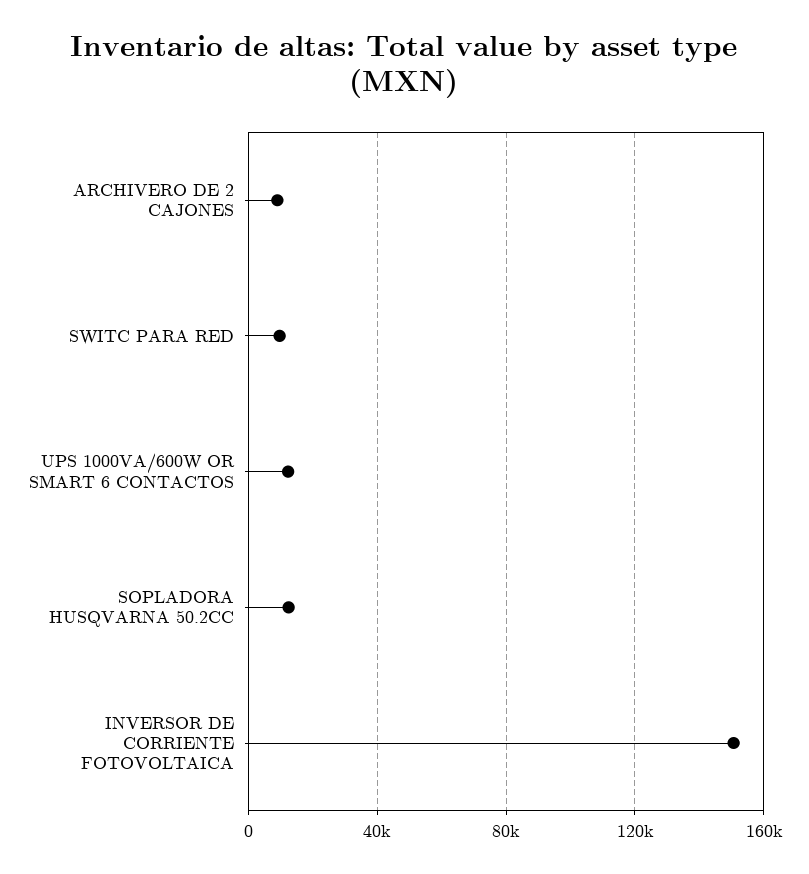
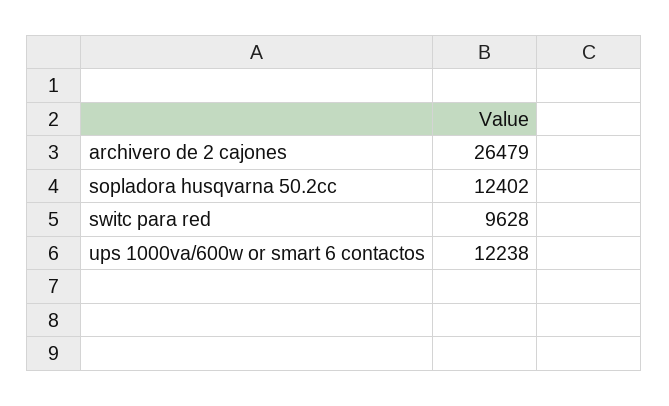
ARCHIVERO DE 2 CAJONES: 10000 -> 26479
INVERSOR DE CORRIENTE FOTOVOLTAICA: 150000 -> none

